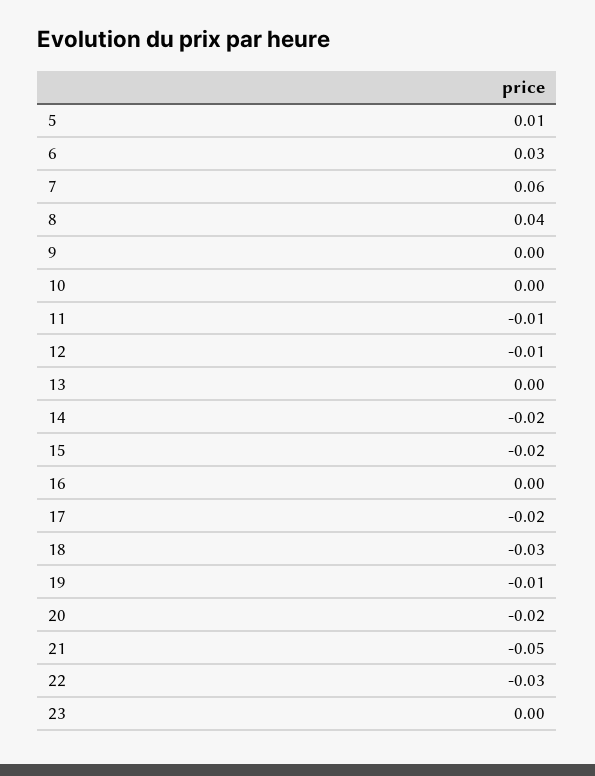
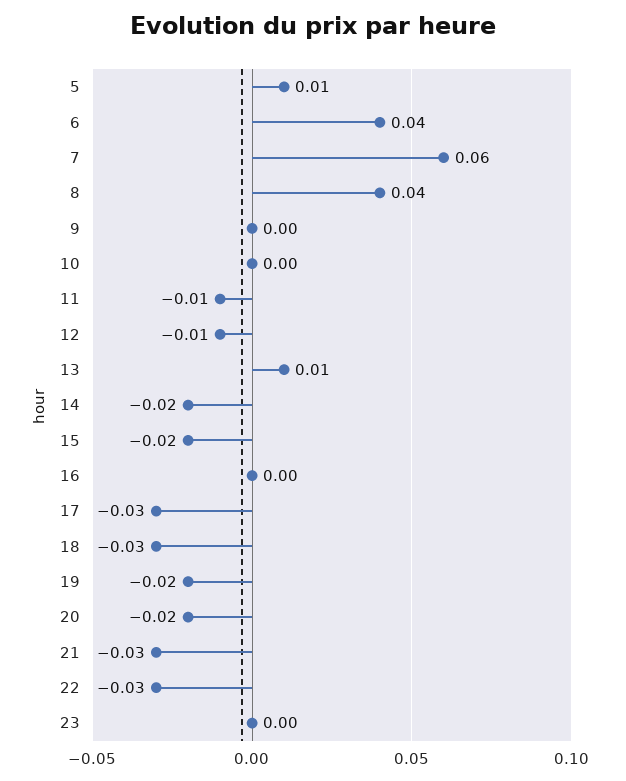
6: 0.03 -> 0.04
13: 0 -> 0.01
17: -0.02 -> -0.03
19: -0.01 -> -0.02
21: -0.05 -> -0.03

